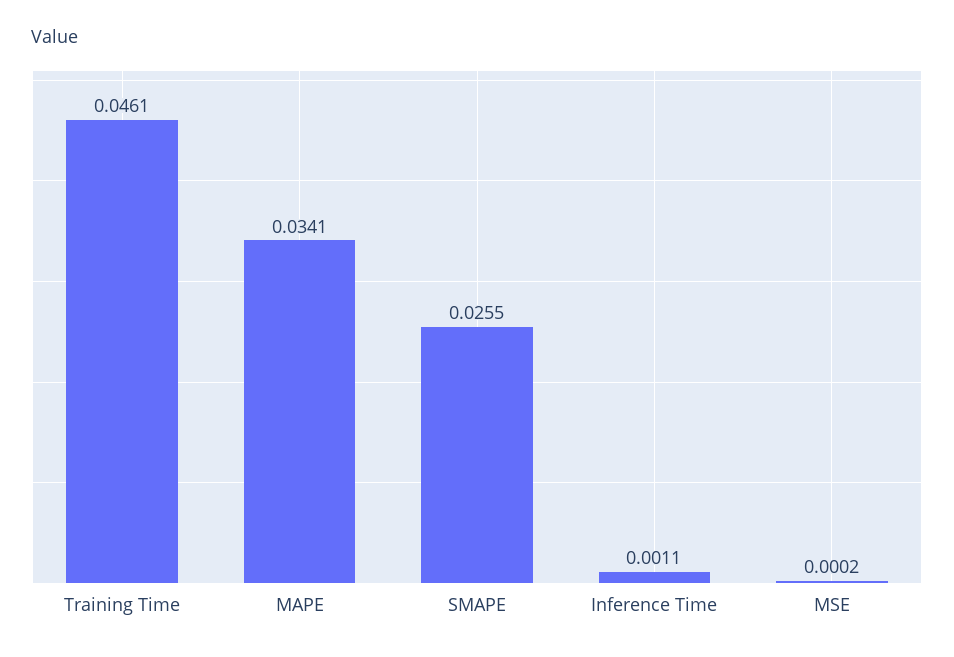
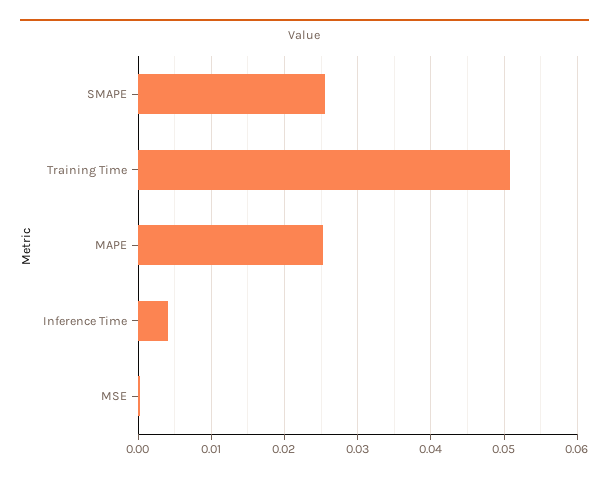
Training Time: 0.0461 -> 0.051
MAPE: 0.0341 -> 0.025
Inference Time: 0.0011 -> 0.004

